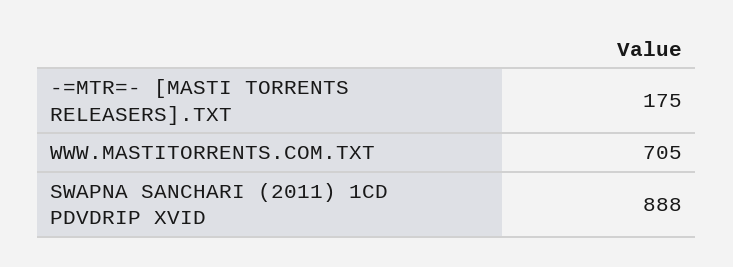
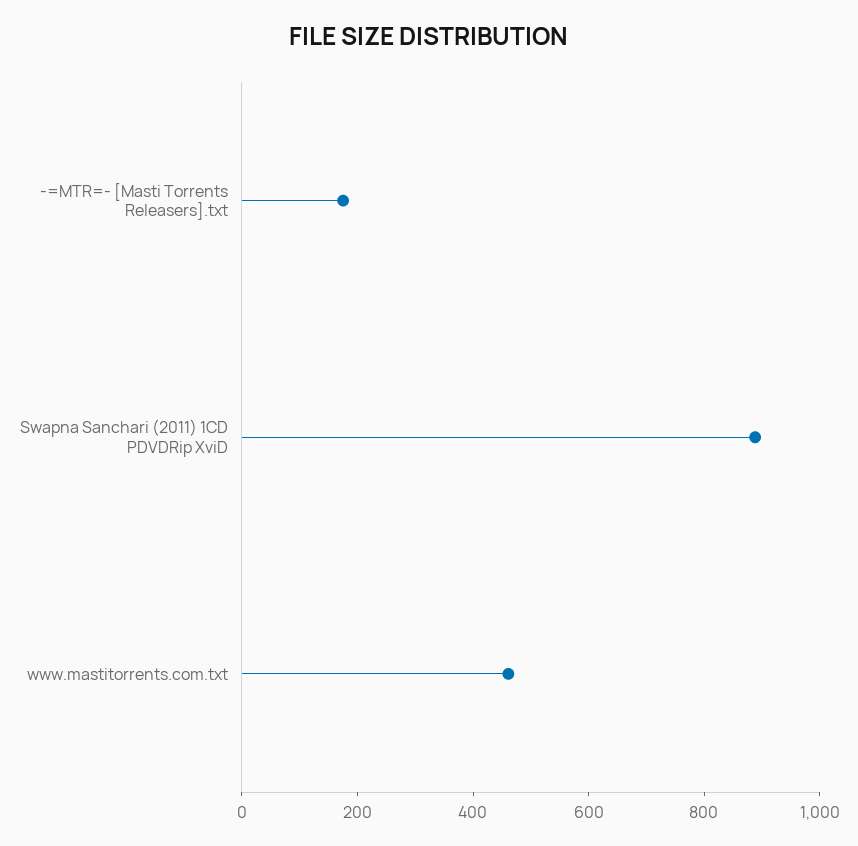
WWW.MASTITORRENTS.COM.TXT: 705 -> 450

